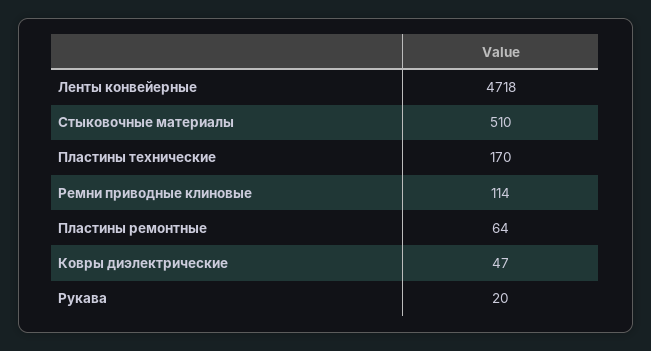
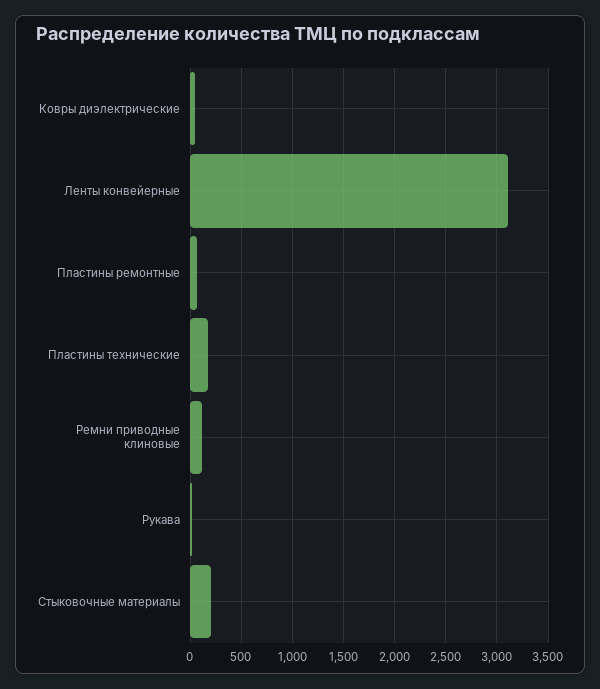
Ленты конвейерные: 4718 -> 3100
Стыковочные материалы: 510 -> 200

